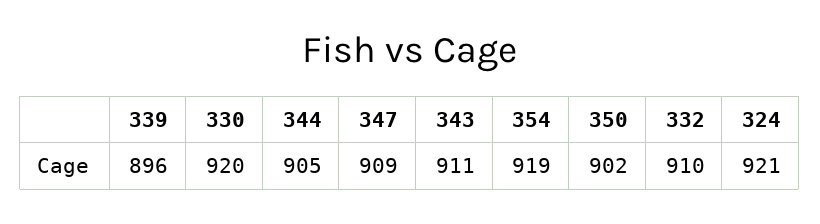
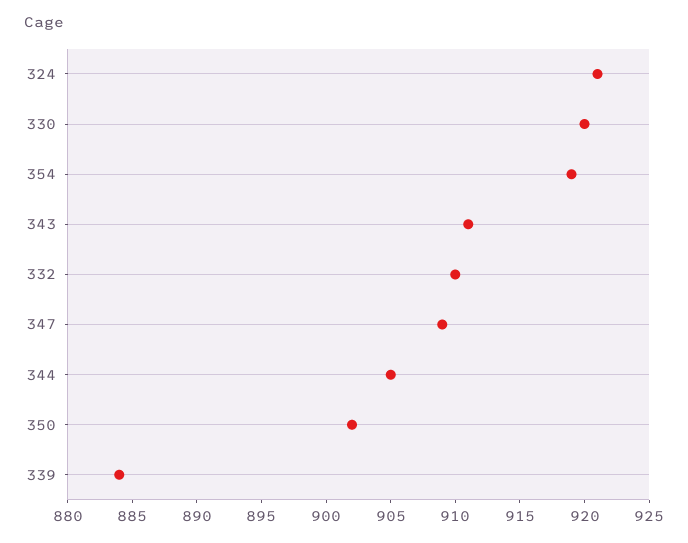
339: 896 -> 884

